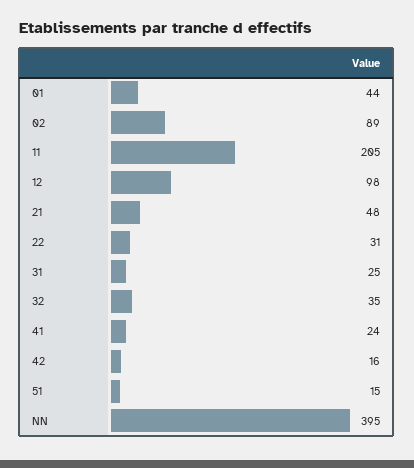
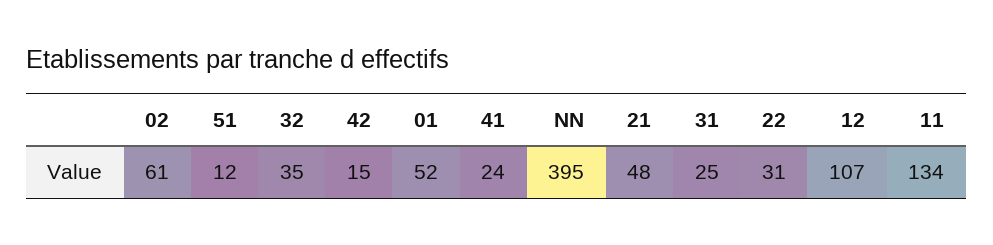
01: 44 -> 52
02: 89 -> 61
11: 205 -> 134
12: 98 -> 107
42: 16 -> 15
51: 15 -> 12

